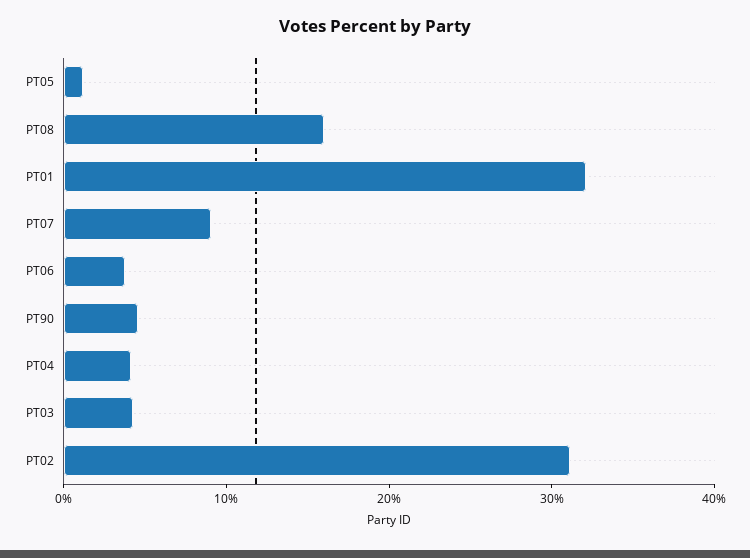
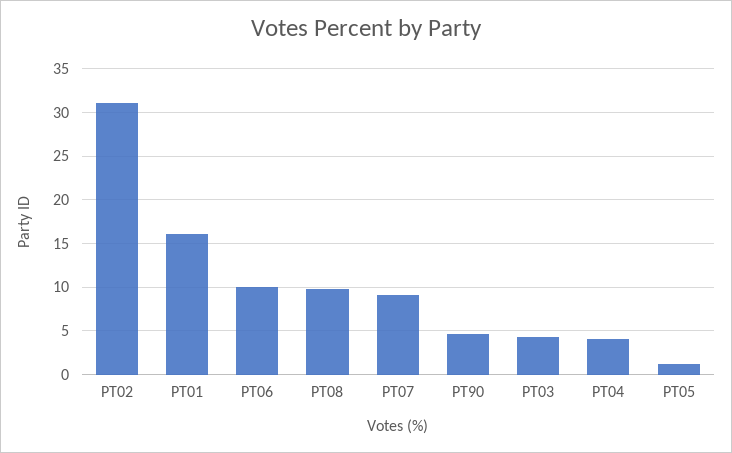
PT08: 16 -> 10
PT01: 32 -> 16
PT06: 4 -> 10

